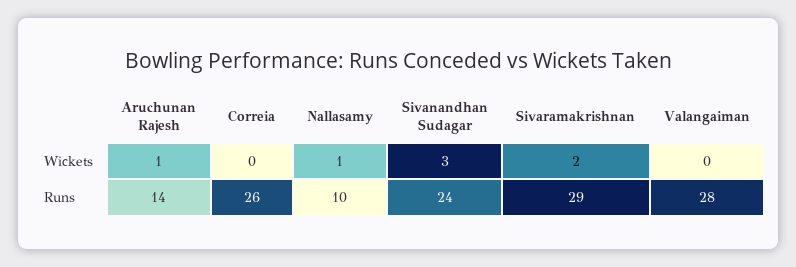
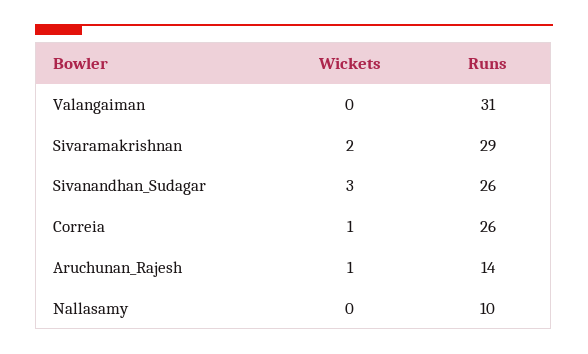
Correia, Wickets: 0 -> 1
Nallasamy, Wickets: 1 -> 0
Sivanandhan Sudagar, Runs: 24 -> 26
Valangaiman, Runs: 28 -> 31

